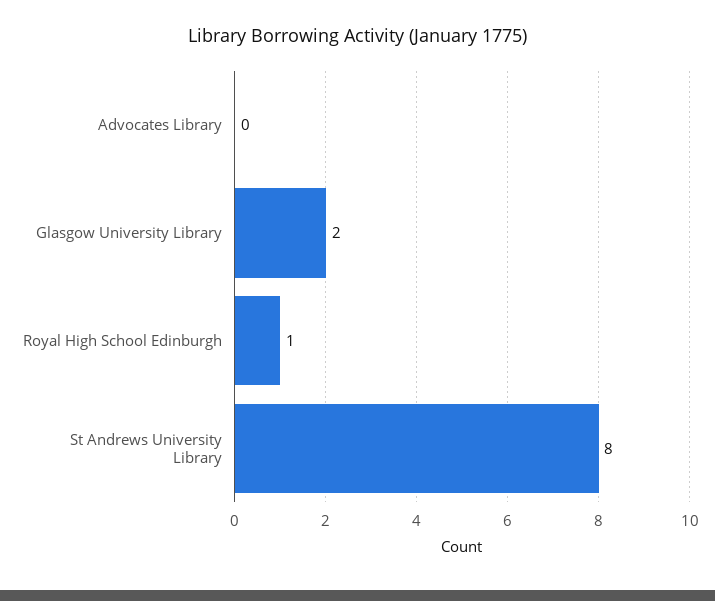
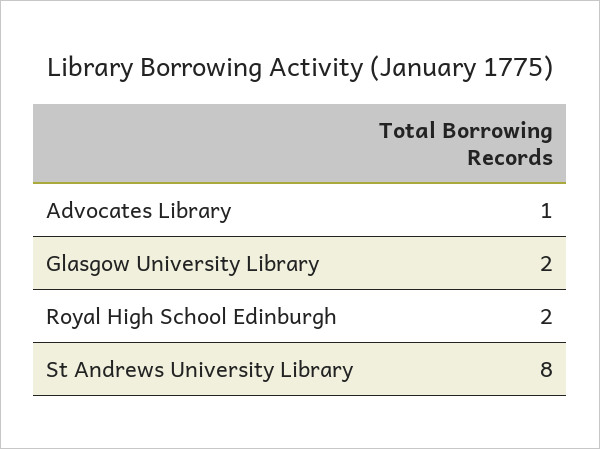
Advocates Library: 0 -> 1
Royal High School Edinburgh: 1 -> 2

